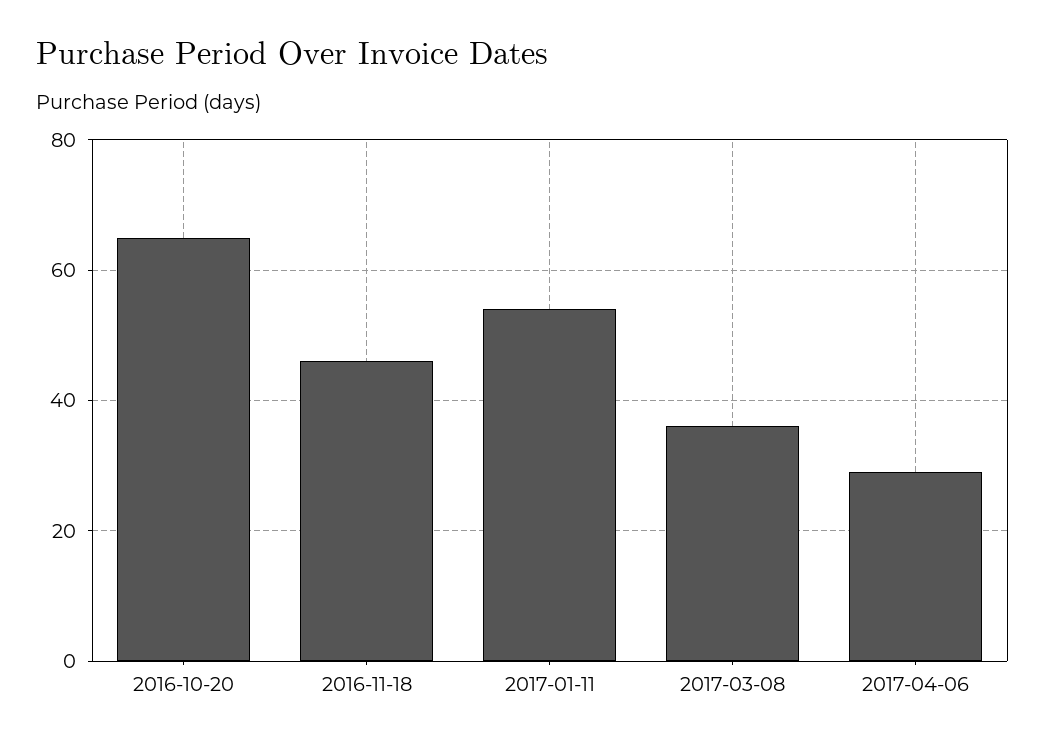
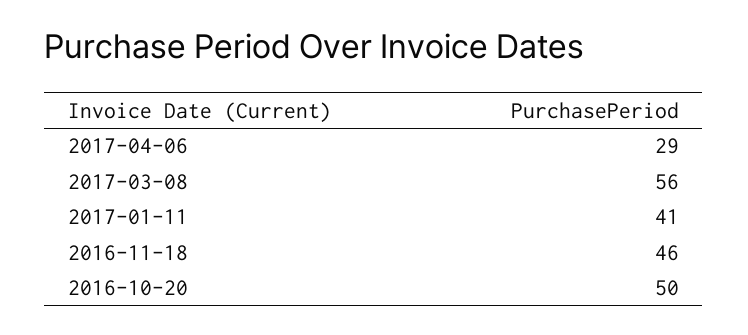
2016-10-20: 65 -> 50
2017-01-11: 55 -> 41
2017-03-08: 35 -> 56

